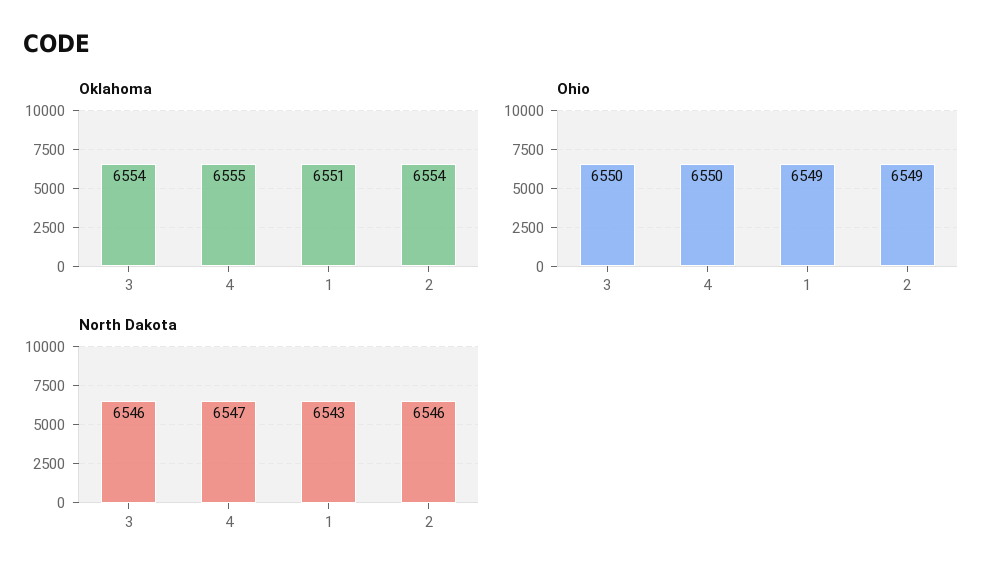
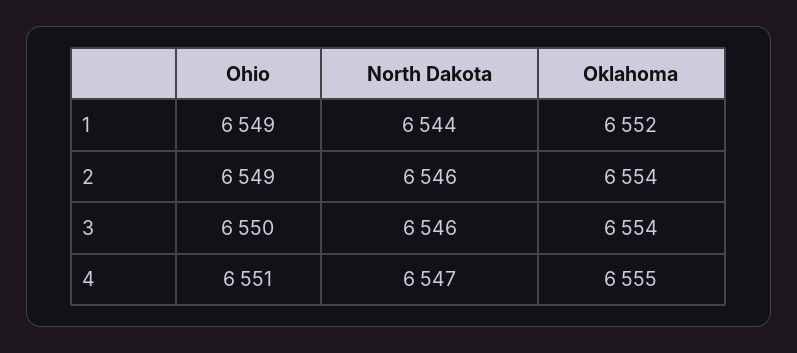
Oklahoma, 1: 6551 -> 6552
Ohio, 4: 6550 -> 6551
North Dakota, 1: 6543 -> 6544

